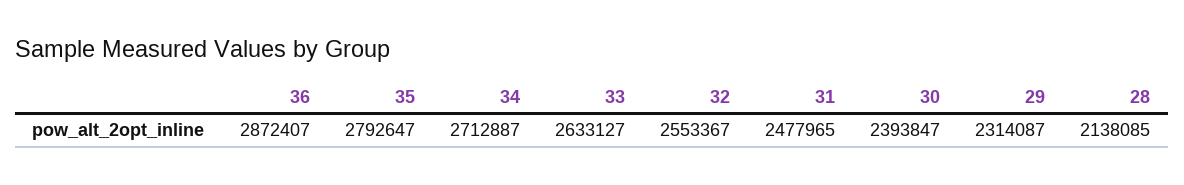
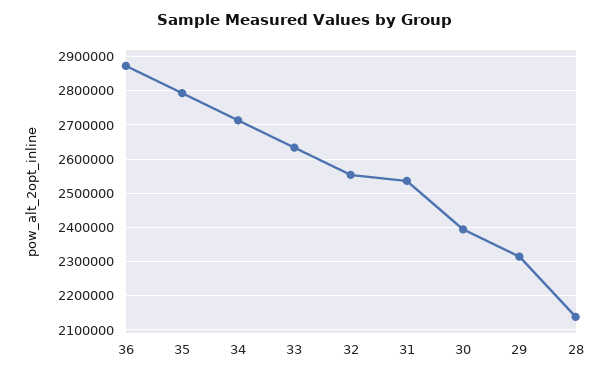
31: 2477965 -> 2540000

